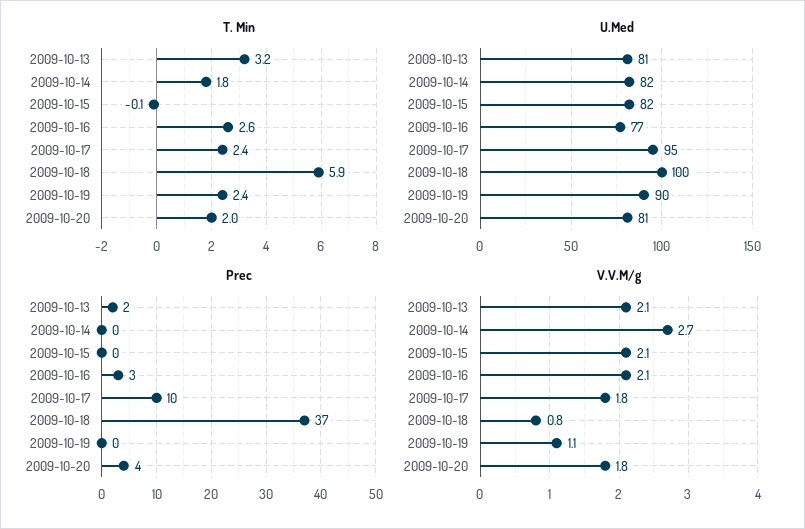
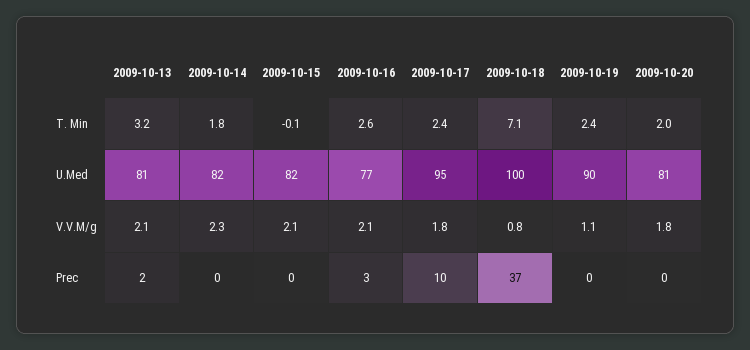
T. Min, 2009-10-18: 5.9 -> 7.1
Prec, 2009-10-20: 4 -> 0
V.V.M/g, 2009-10-14: 2.7 -> 2.3

